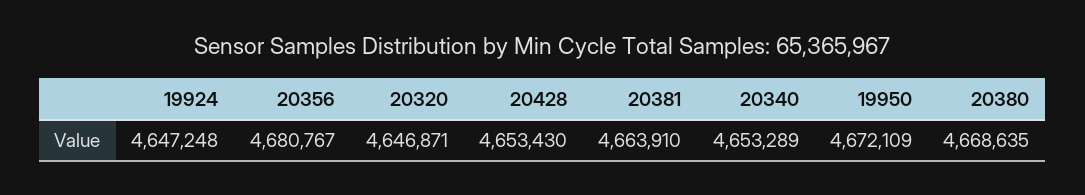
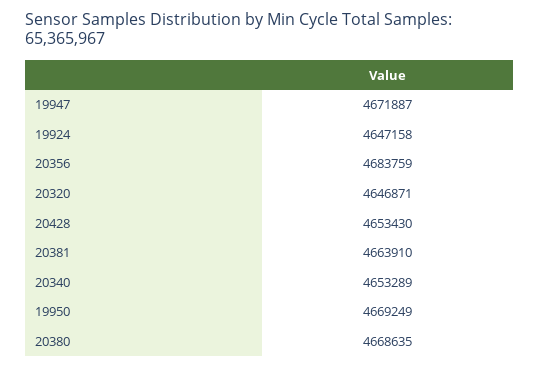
19924: 4647248 -> 4647158
20356: 4680767 -> 4683759
19950: 4672109 -> 4669249
19947: none -> 4671887

